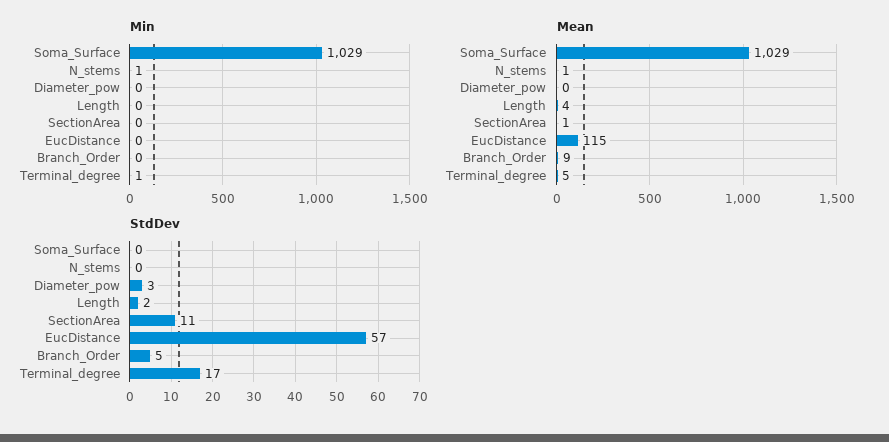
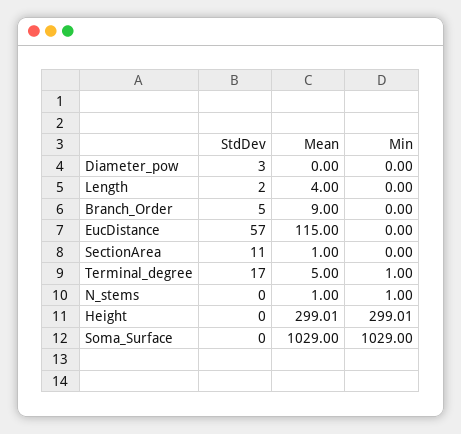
StdDev, Height: none -> 0
Mean, Height: none -> 299.01
Min, Height: none -> 299.01

